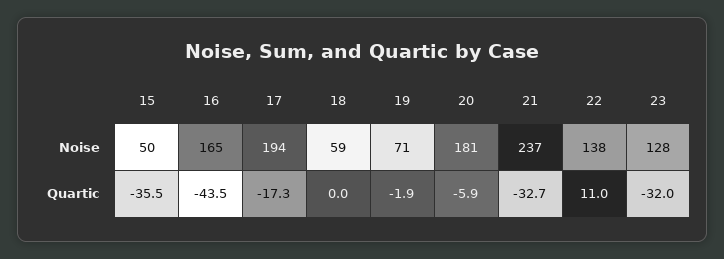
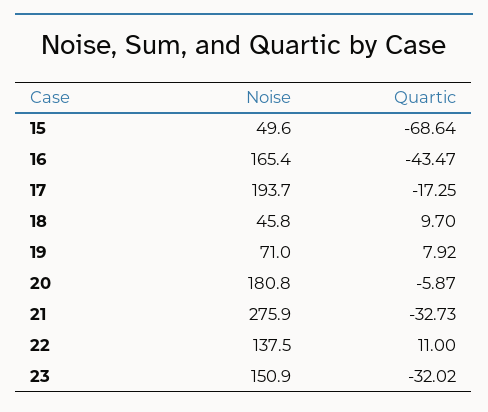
18, Noise: 59 -> 45.8
21, Noise: 237 -> 275.9
23, Noise: 128 -> 150.9
15, Quartic: -35.5 -> -68.64
18, Quartic: 0 -> 9.7
19, Quartic: -1.9 -> 7.92

